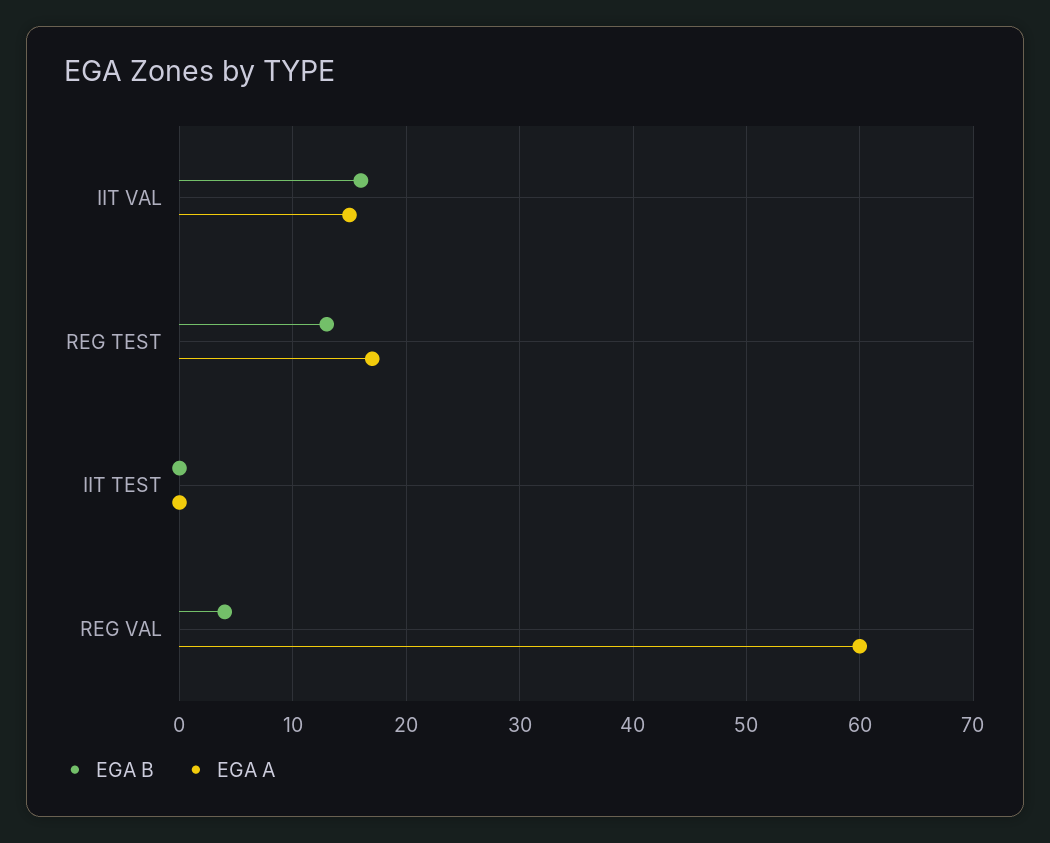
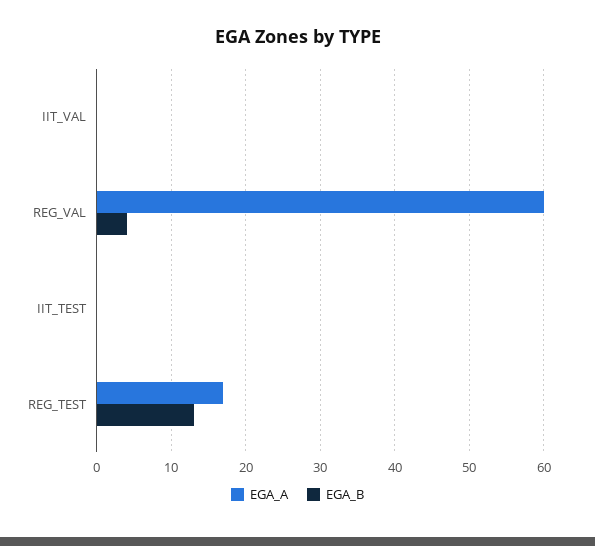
EGA B, IIT VAL: 16 -> 0
EGA A, IIT VAL: 15 -> 0

